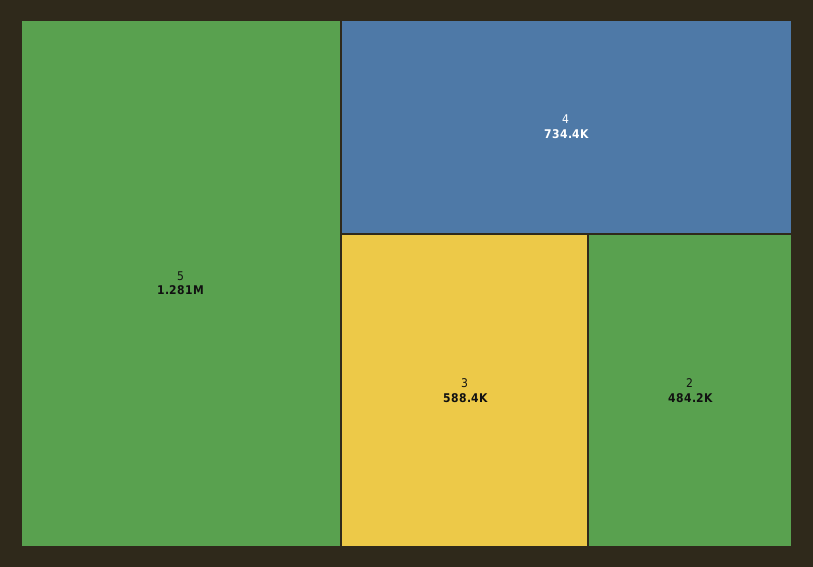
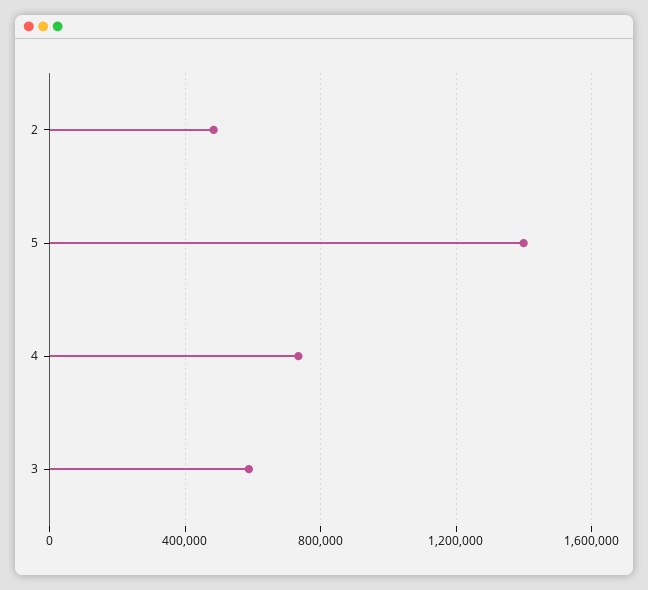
5: 1281000 -> 1400000

